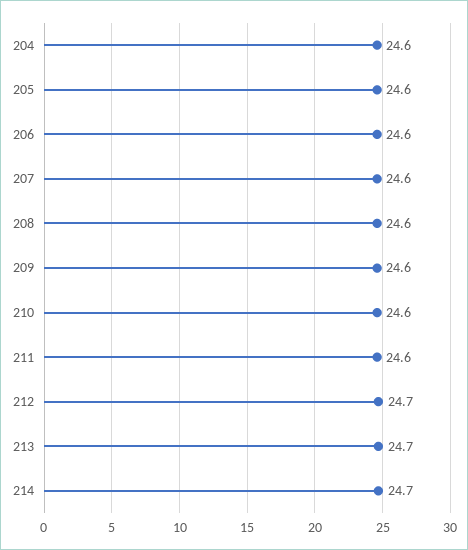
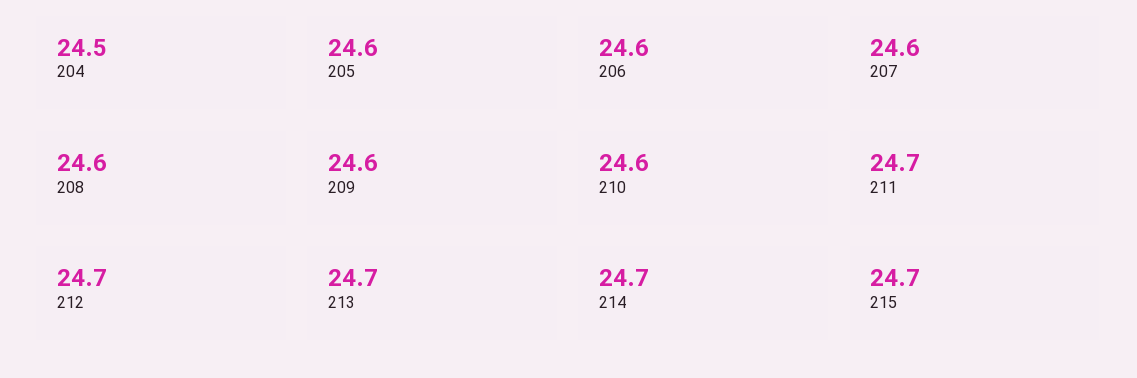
204: 24.6 -> 24.5
211: 24.6 -> 24.7
215: none -> 24.7

